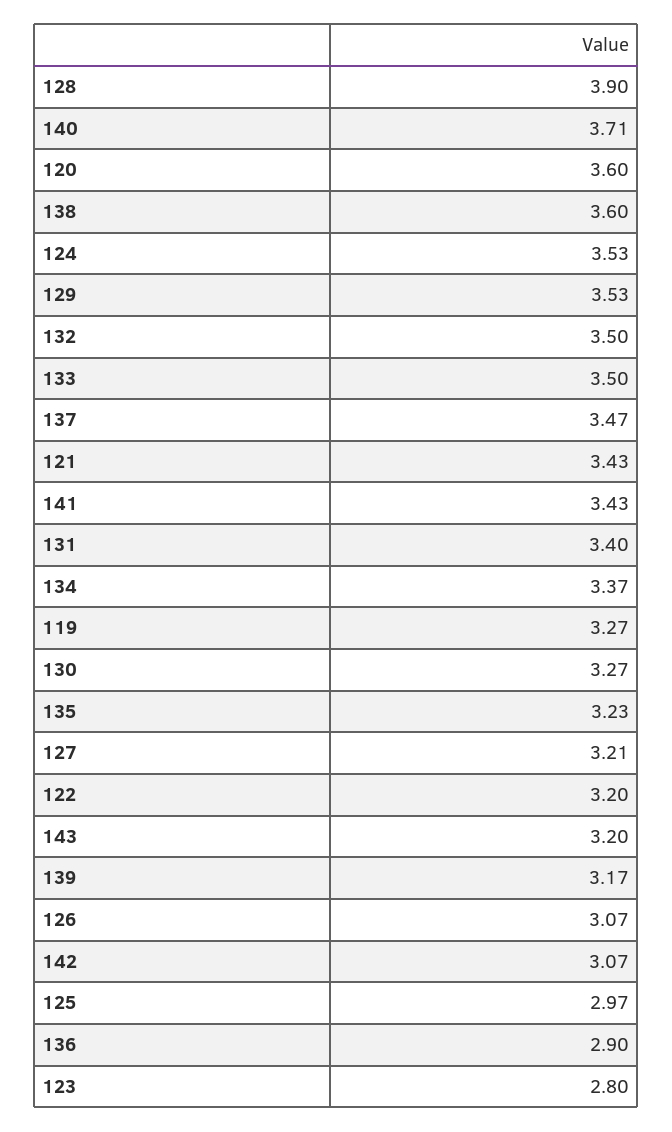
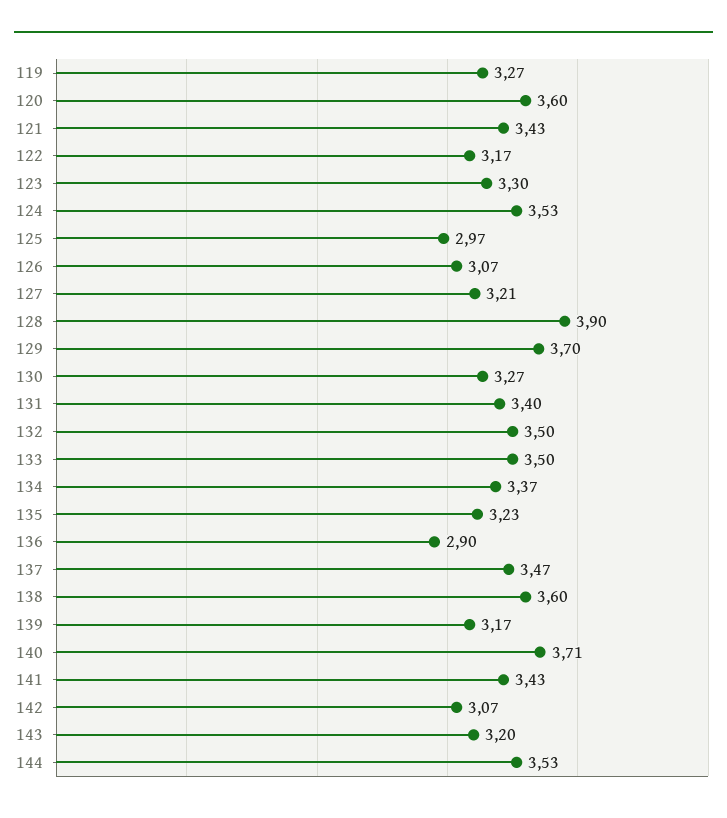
129: 3.53 -> 3.7
122: 3.2 -> 3.17
123: 2.8 -> 3.3
144: none -> 3.53

